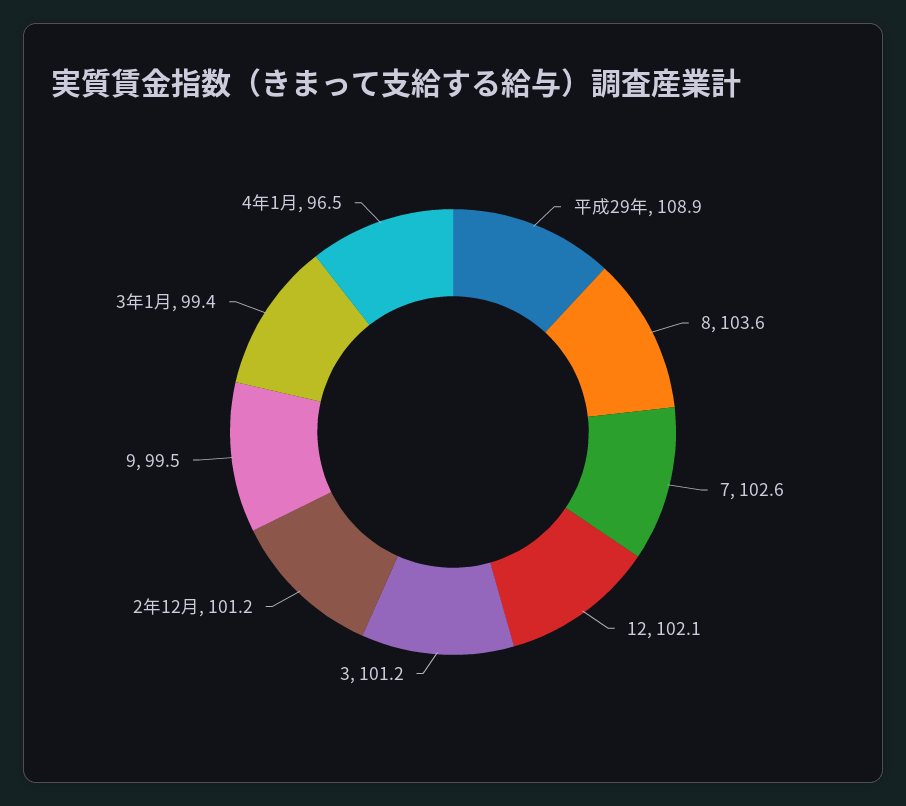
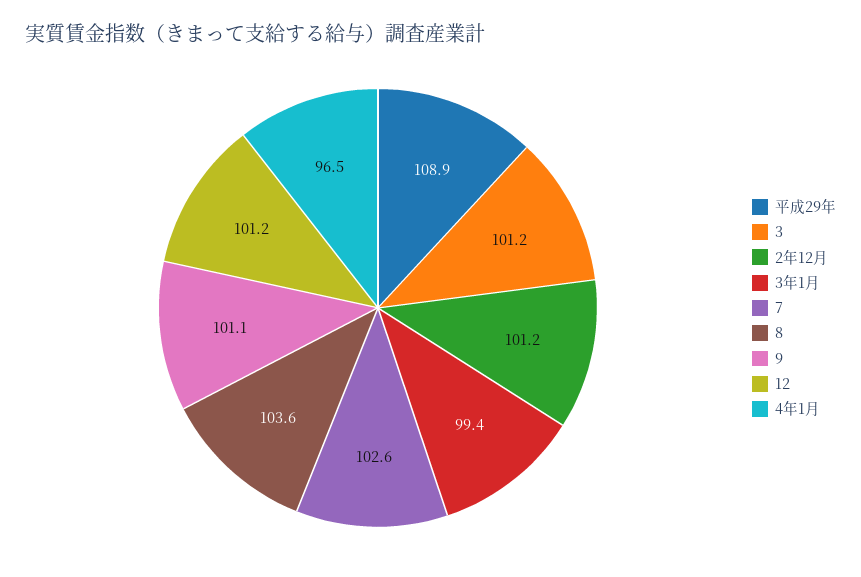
12: 102.1 -> 101.2
9: 99.5 -> 101.1

